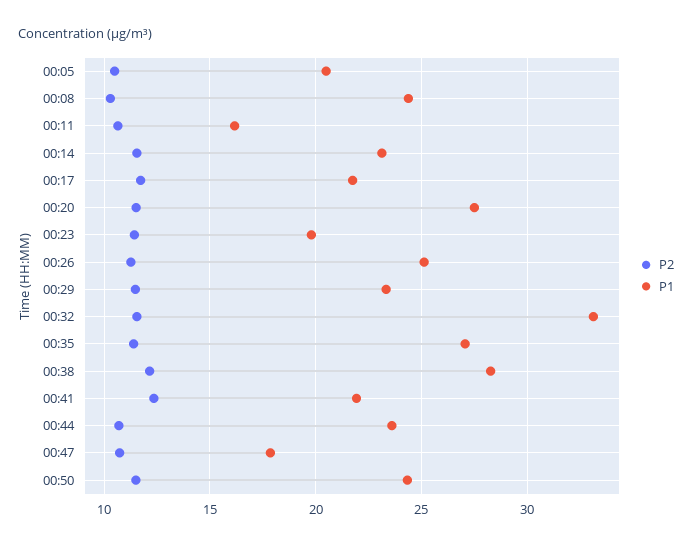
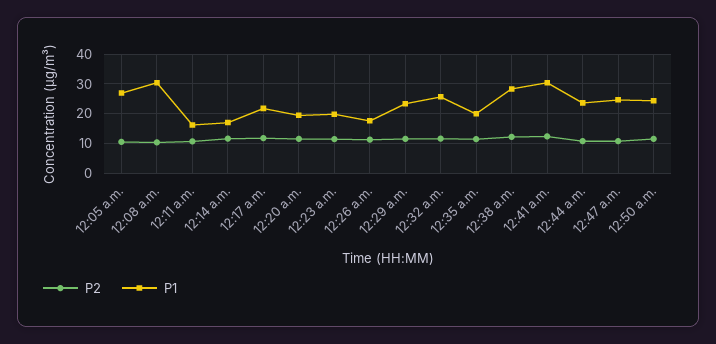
P1, 00:05: 20.5 -> 27.5
P1, 00:08: 24.5 -> 30
P1, 00:14: 23 -> 17.5
P1, 00:20: 27.5 -> 20
P1, 00:26: 25 -> 17.5
P1, 00:32: 33 -> 25
P1, 00:35: 27 -> 20
P1, 00:41: 22 -> 30
P1, 00:47: 18 -> 25

